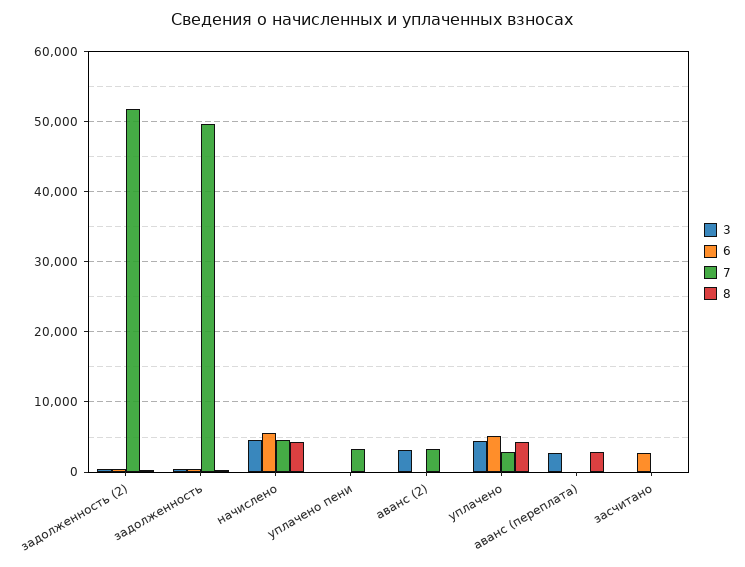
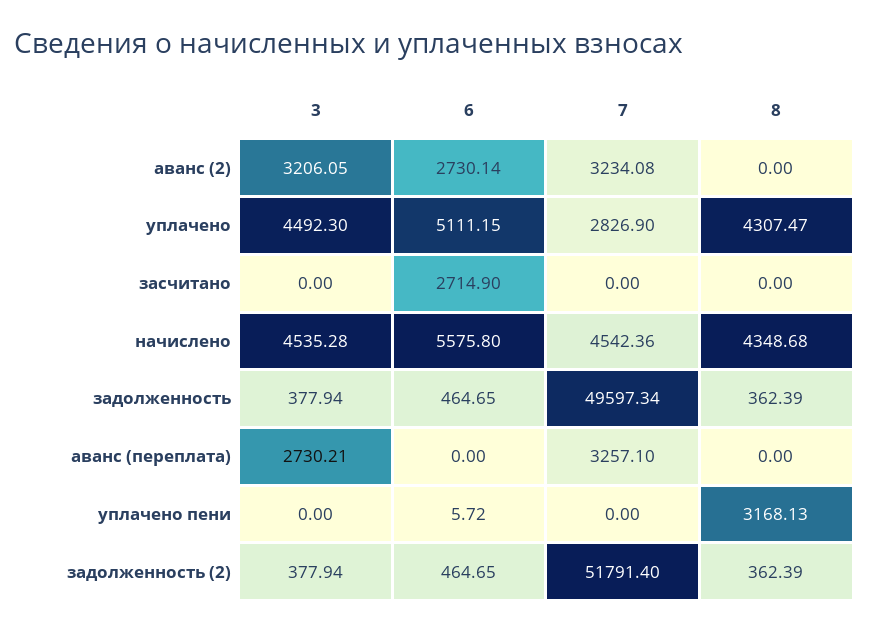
7, уплачено пени: 3000 -> 0
8, уплачено пени: 0 -> 3168.13
6, аванс (2): 0 -> 2730.14
7, аванс (переплата): 0 -> 3257.1
8, аванс (переплата): 3000 -> 0

